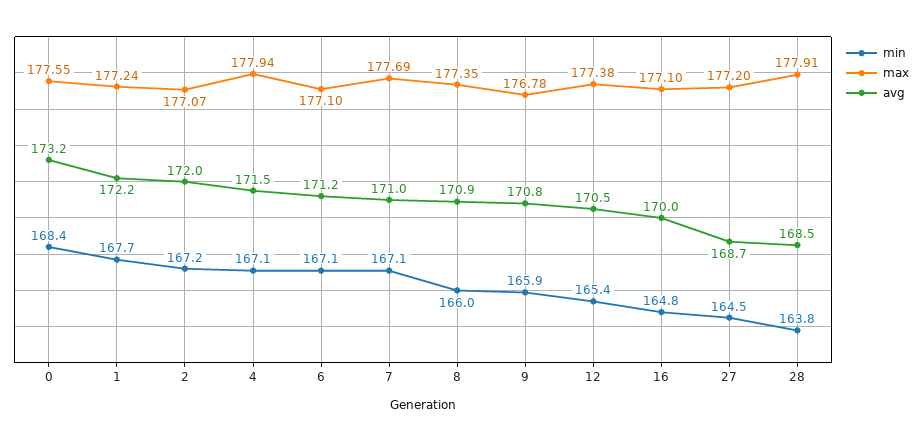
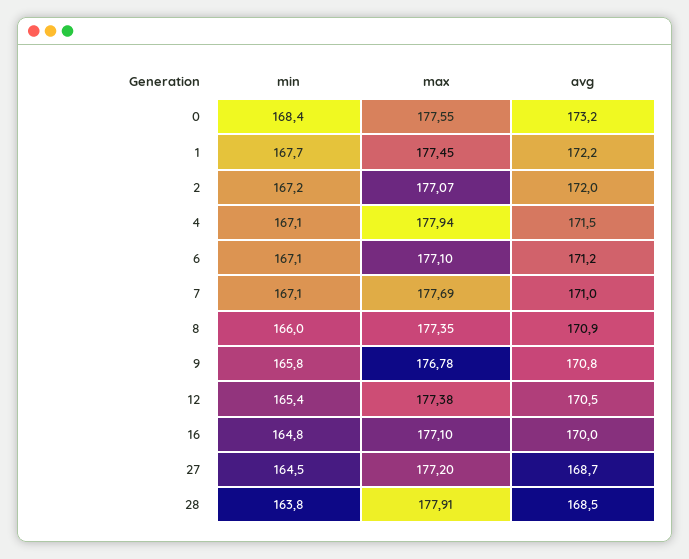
max, 1: 177.24 -> 177.45
min, 9: 165.9 -> 165.8

